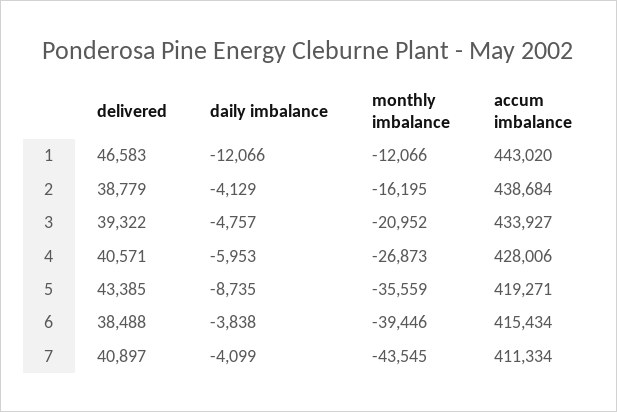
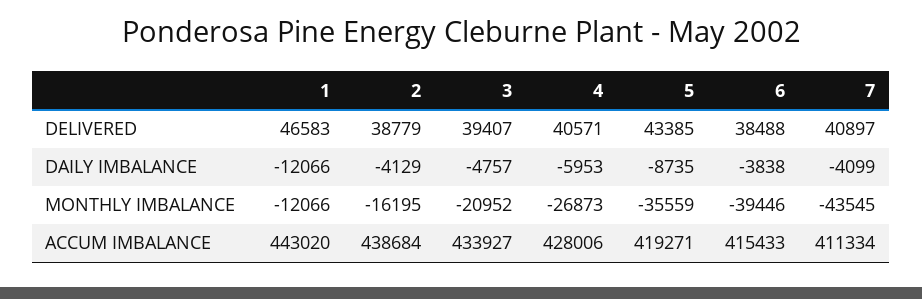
delivered, 3: 39322 -> 39407
accum imbalance, 6: 415434 -> 415433

